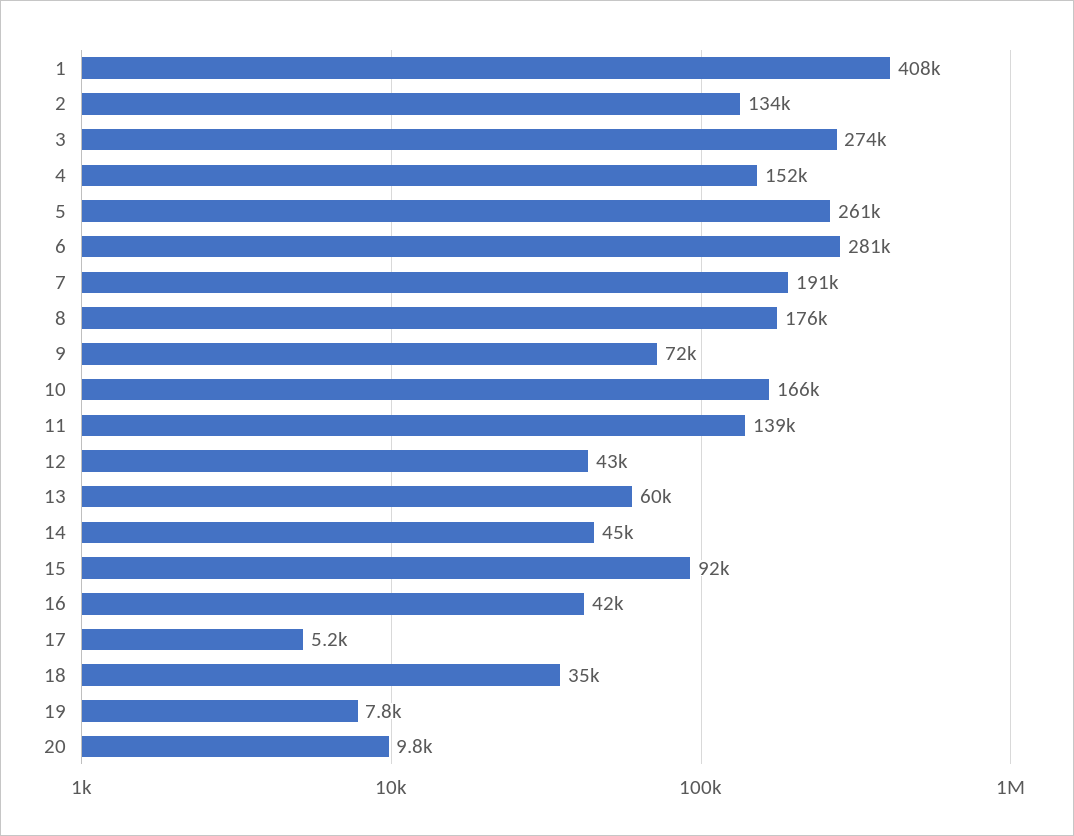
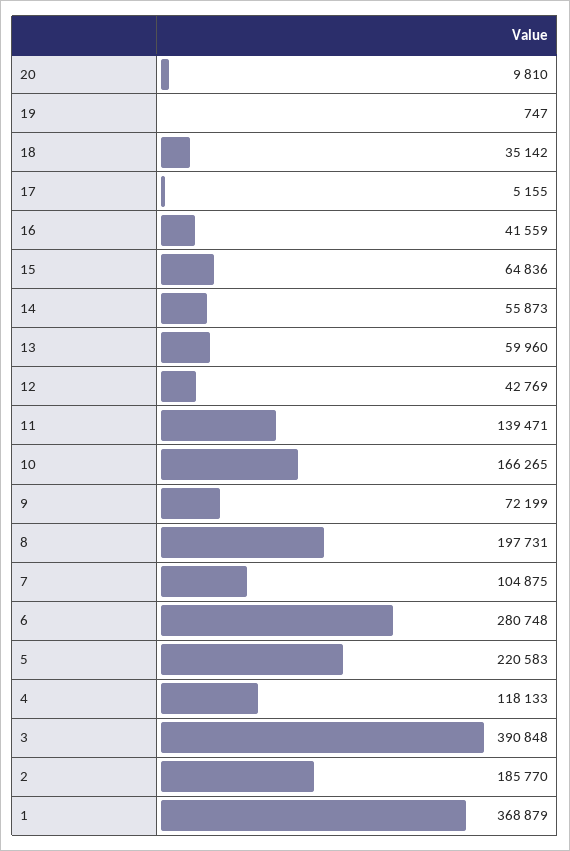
1: 408000 -> 368879
2: 134000 -> 185770
3: 274000 -> 390848
4: 152000 -> 118133
5: 261000 -> 220583
7: 191000 -> 104875
8: 176000 -> 197731
14: 45000 -> 55873
15: 92000 -> 64836
19: 7800 -> 747

